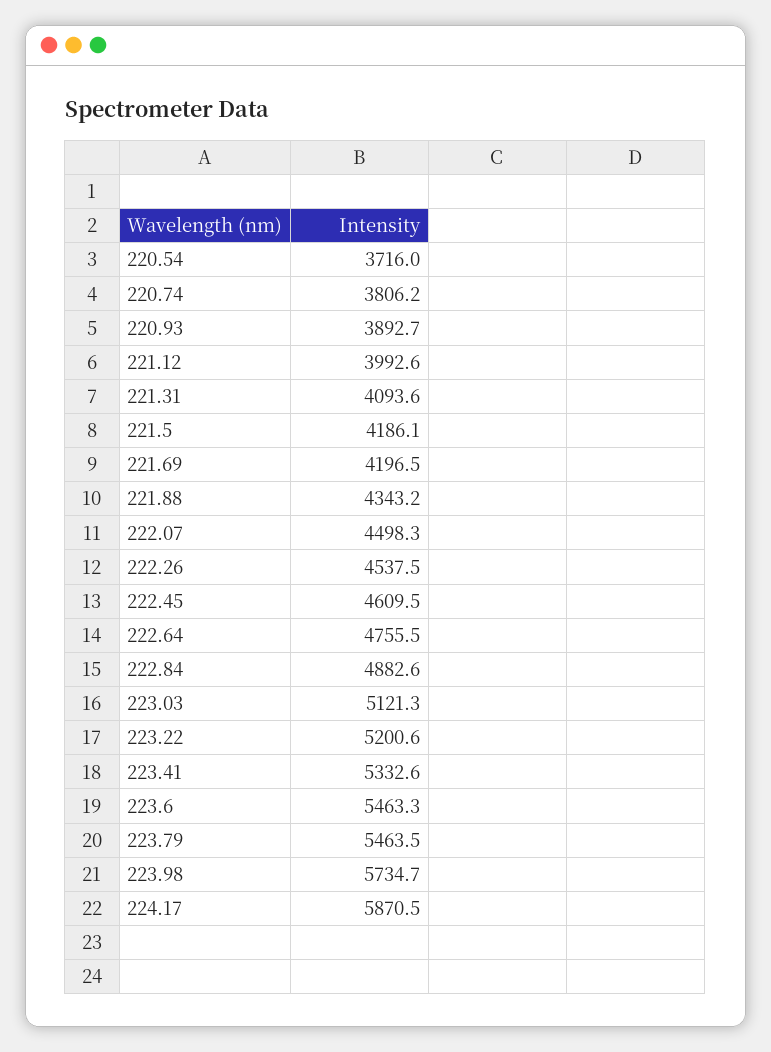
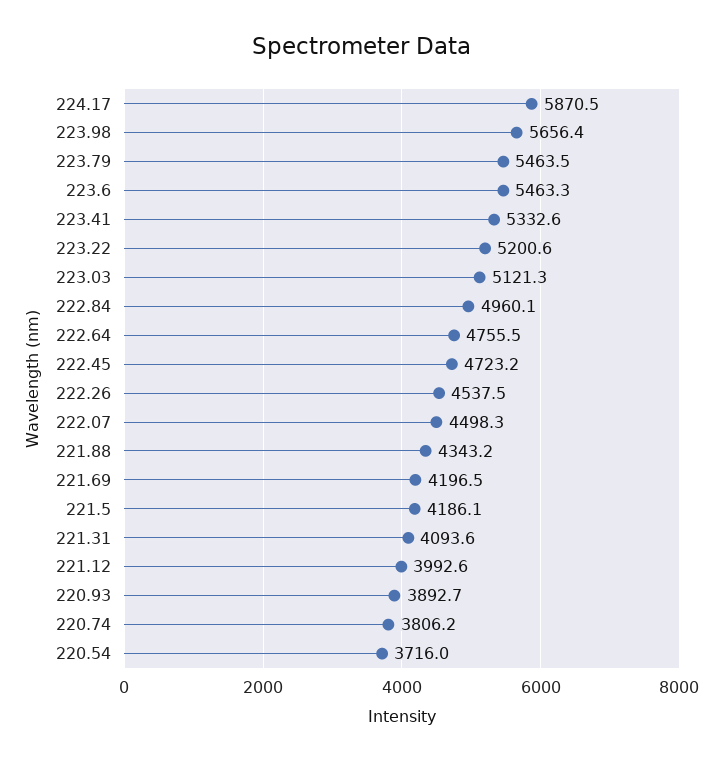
222.45: 4609.5 -> 4723.2
222.84: 4882.6 -> 4960.1
223.98: 5734.7 -> 5656.4

